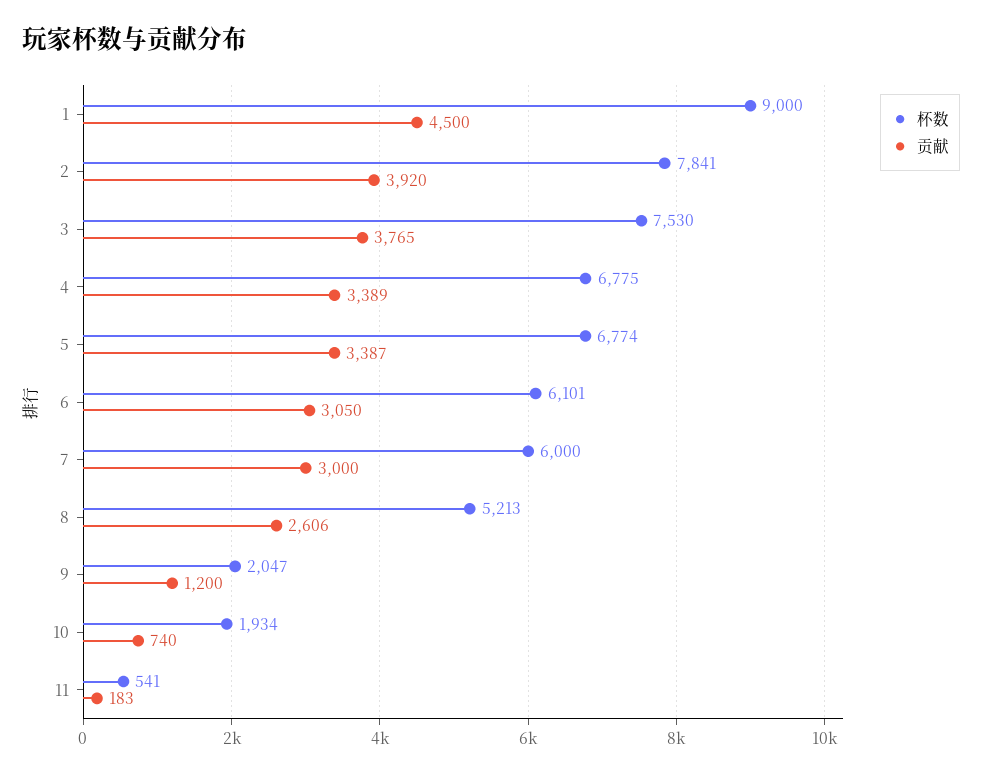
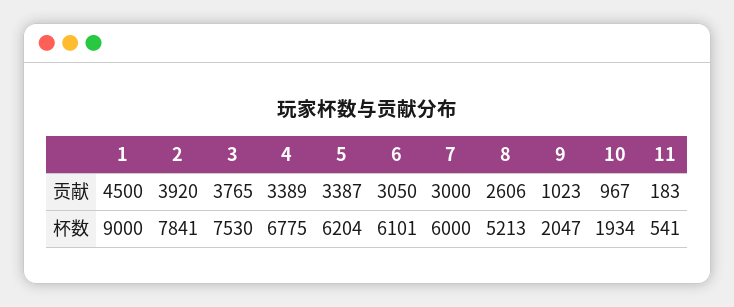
杯数, 5: 6774 -> 6204
贡献, 9: 1200 -> 1023
贡献, 10: 740 -> 967

